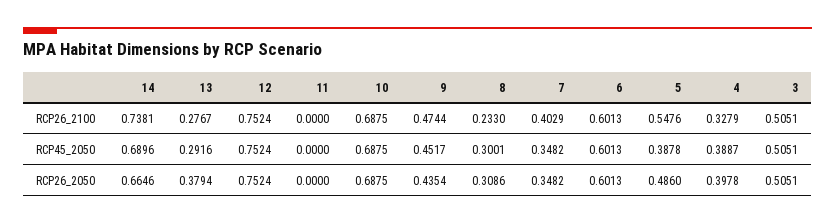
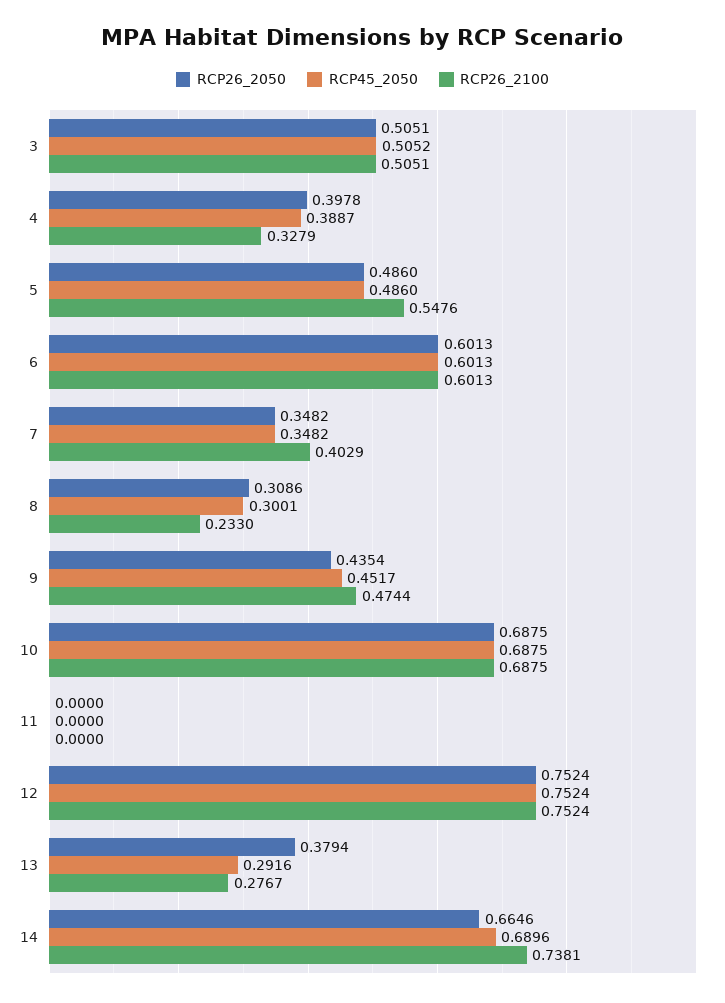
RCP45_2050, 5: 0.3878 -> 0.486
RCP45_2050, 3: 0.5051 -> 0.5052

